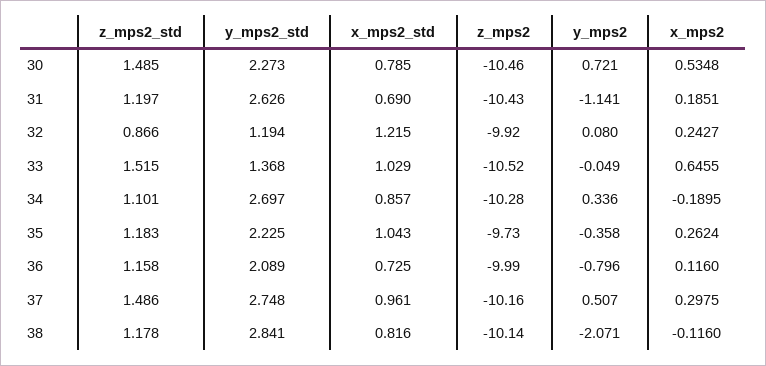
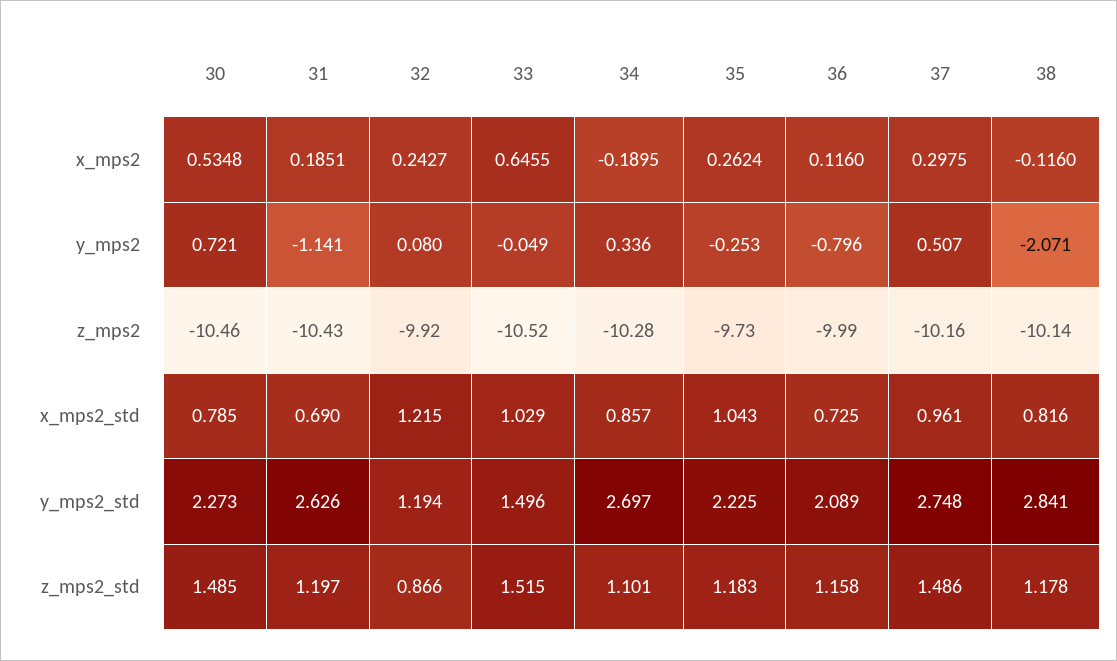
y_mps2_std, 33: 1.368 -> 1.496
y_mps2, 35: -0.358 -> -0.253

